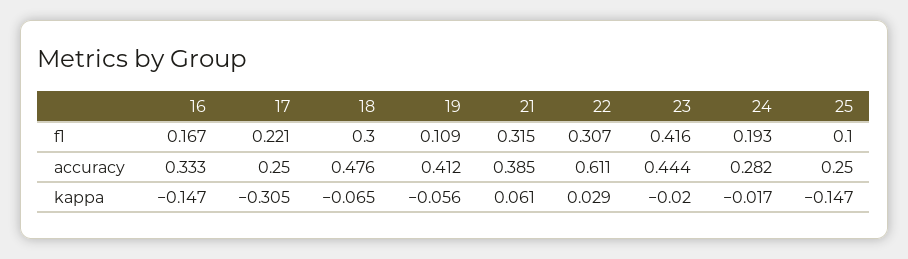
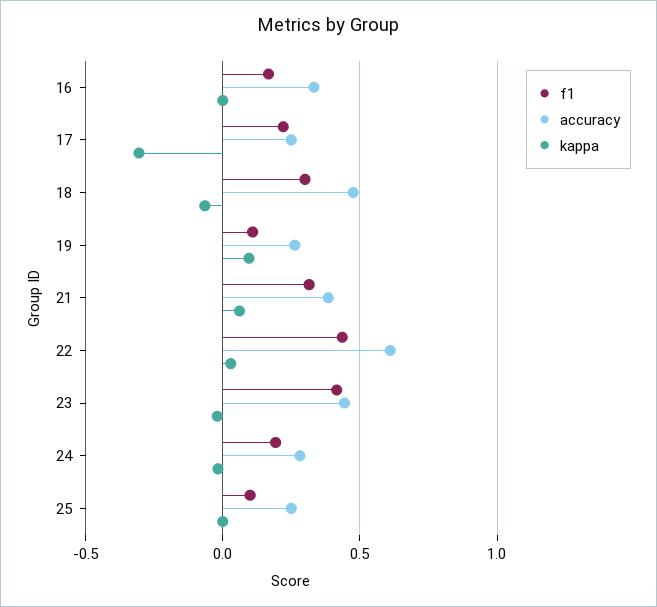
f1, 22: 0.307 -> 0.45
accuracy, 19: 0.412 -> 0.25
kappa, 16: -0.147 -> 0
kappa, 19: -0.056 -> 0.1
kappa, 25: -0.147 -> 0

